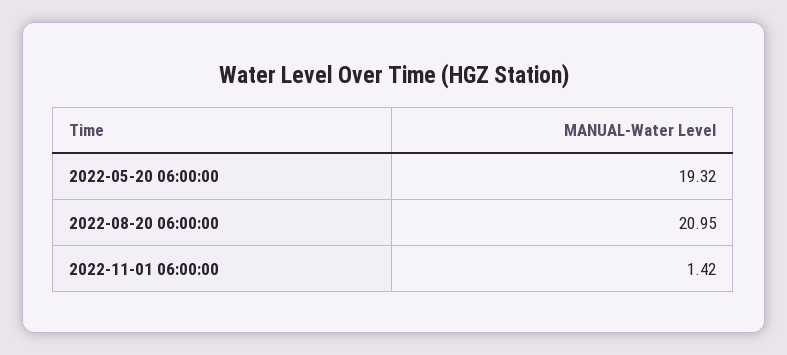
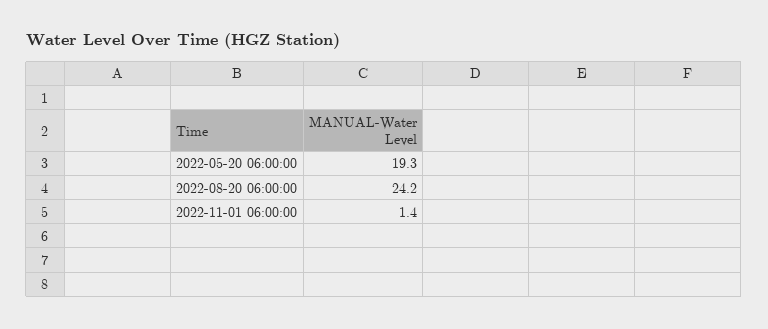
2022-08-20 06:00:00: 20.95 -> 24.2

